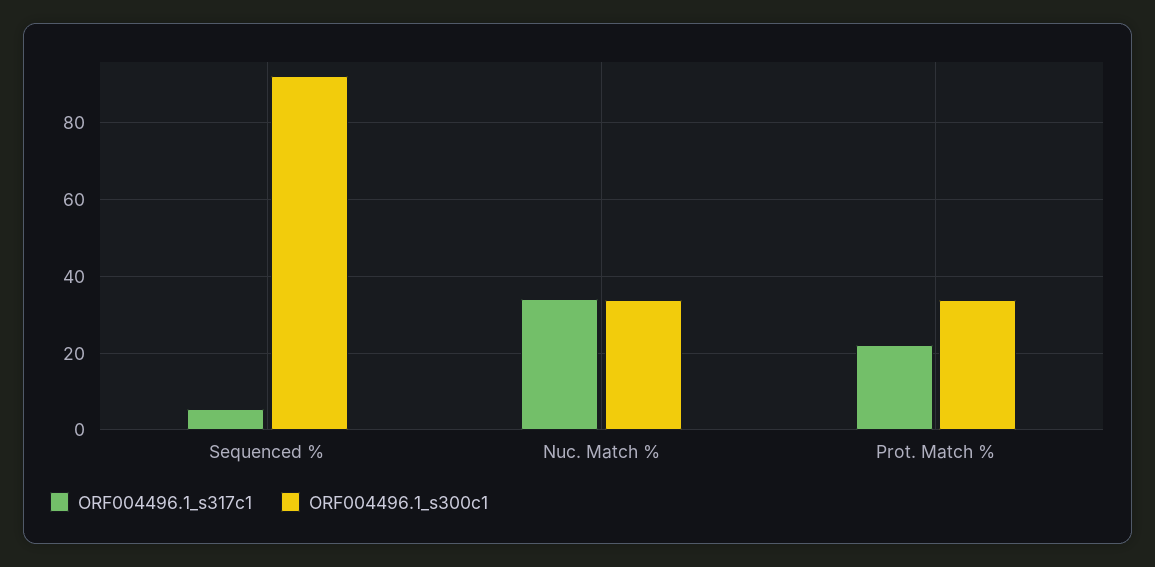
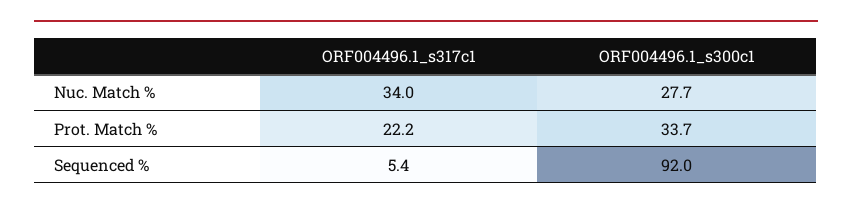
ORF004496.1_s300c1, Nuc. Match %: 34 -> 27.7

